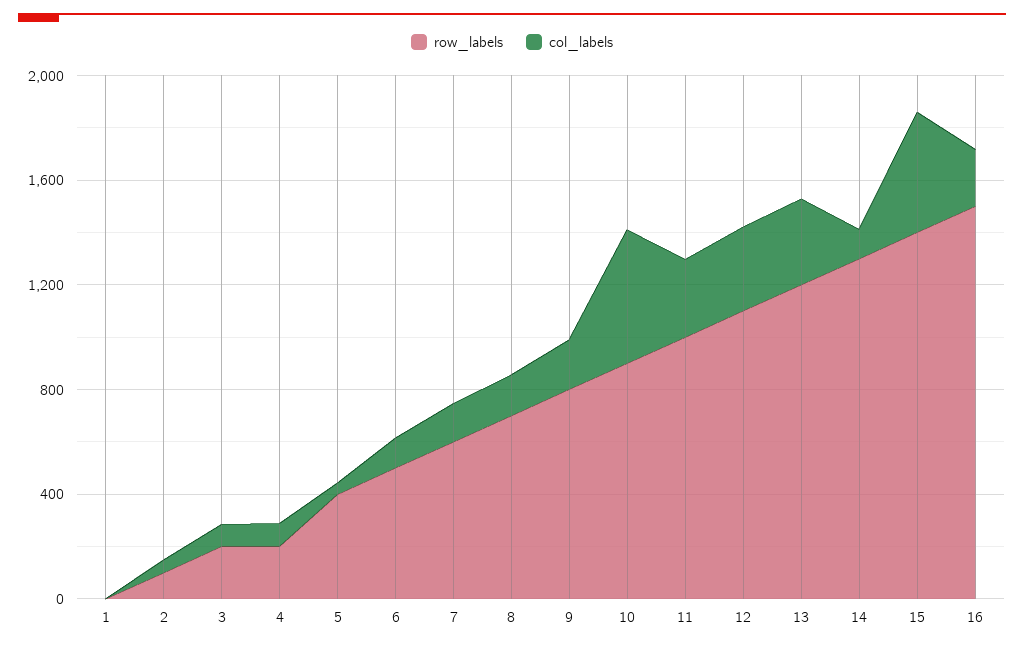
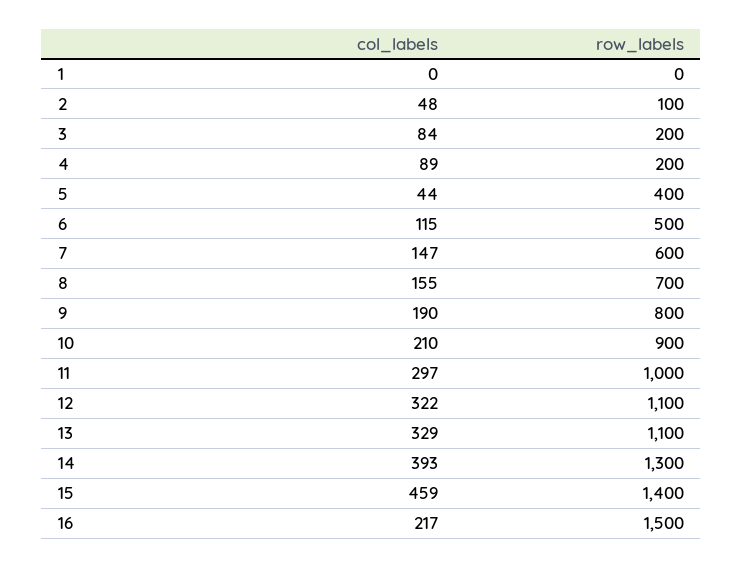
col_labels, 10: 500 -> 210
row_labels, 13: 1200 -> 1100
col_labels, 14: 100 -> 393

